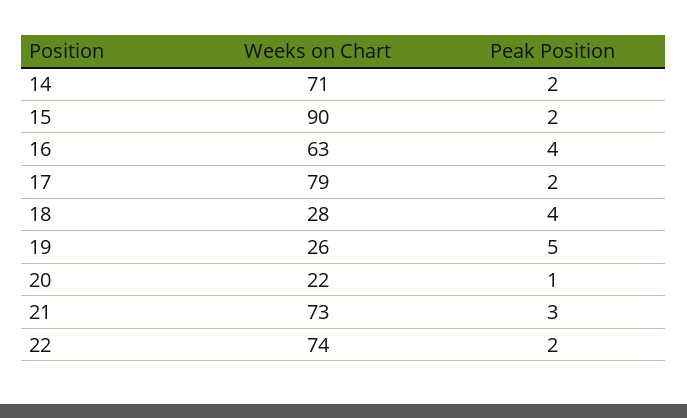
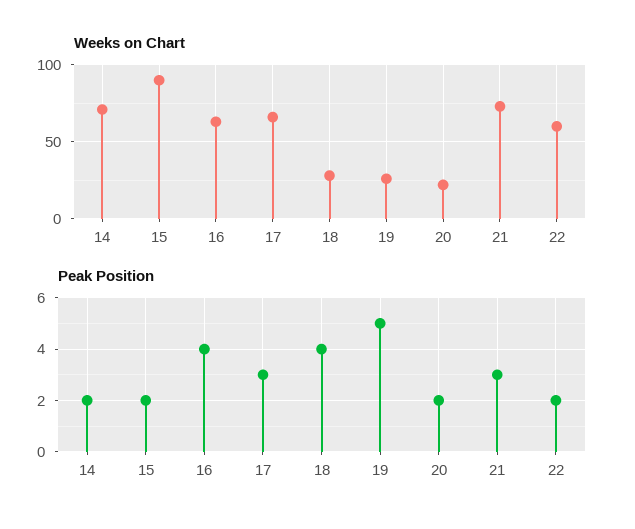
Weeks on Chart, 17: 79 -> 65
Peak Position, 17: 2 -> 3
Peak Position, 20: 1 -> 2
Weeks on Chart, 22: 74 -> 60

